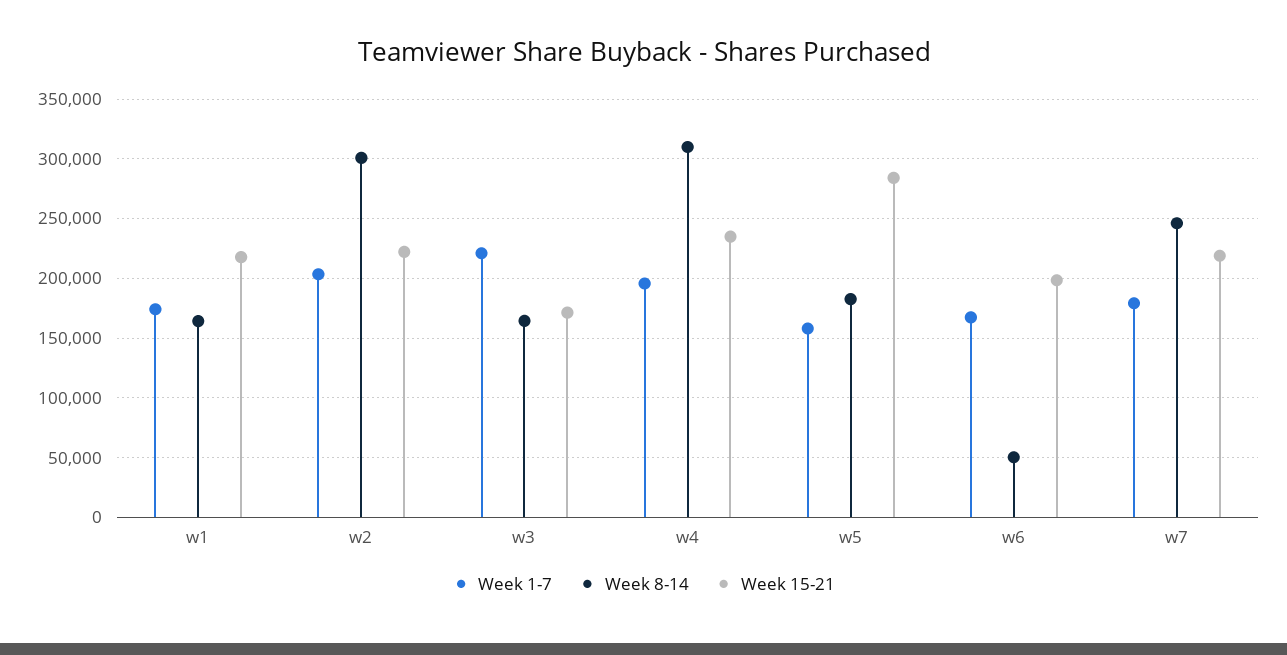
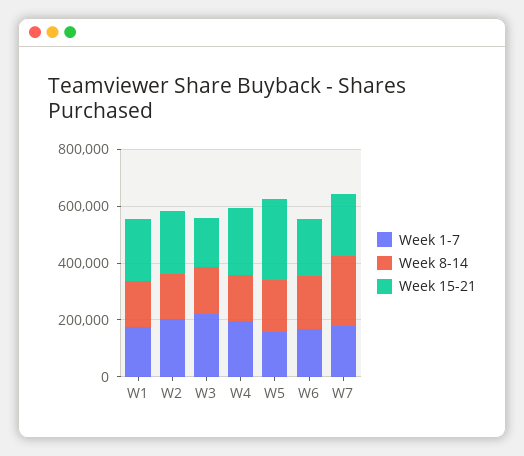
Week 8-14, w2: 300000 -> 150000
Week 8-14, w4: 310000 -> 150000
Week 8-14, w6: 50000 -> 200000

